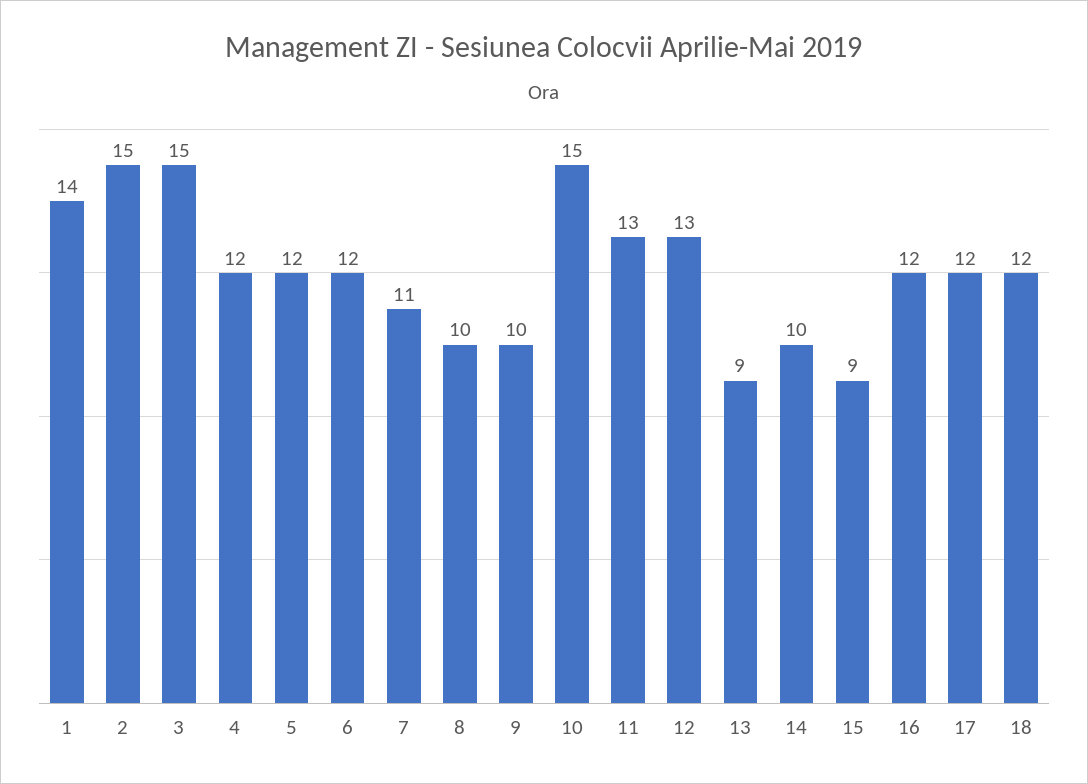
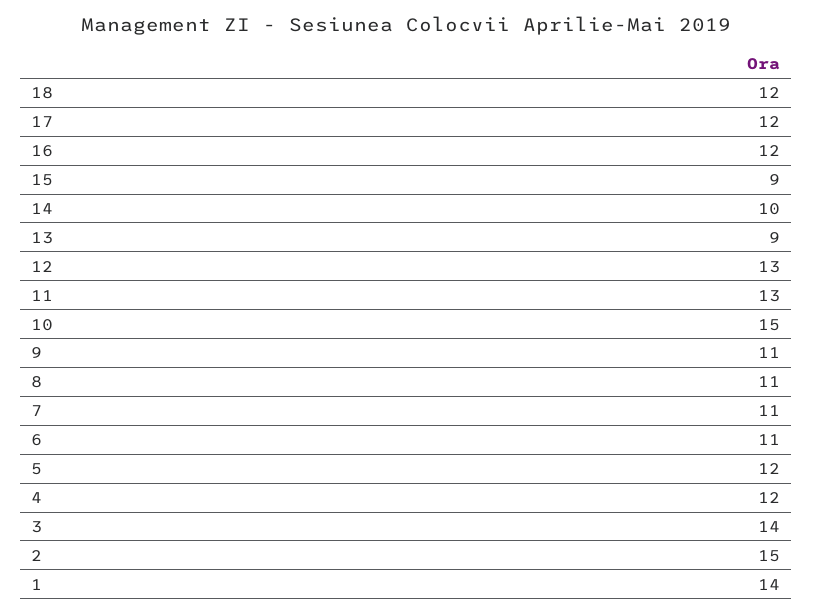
3: 15 -> 14
6: 12 -> 11
8: 10 -> 11
9: 10 -> 11

